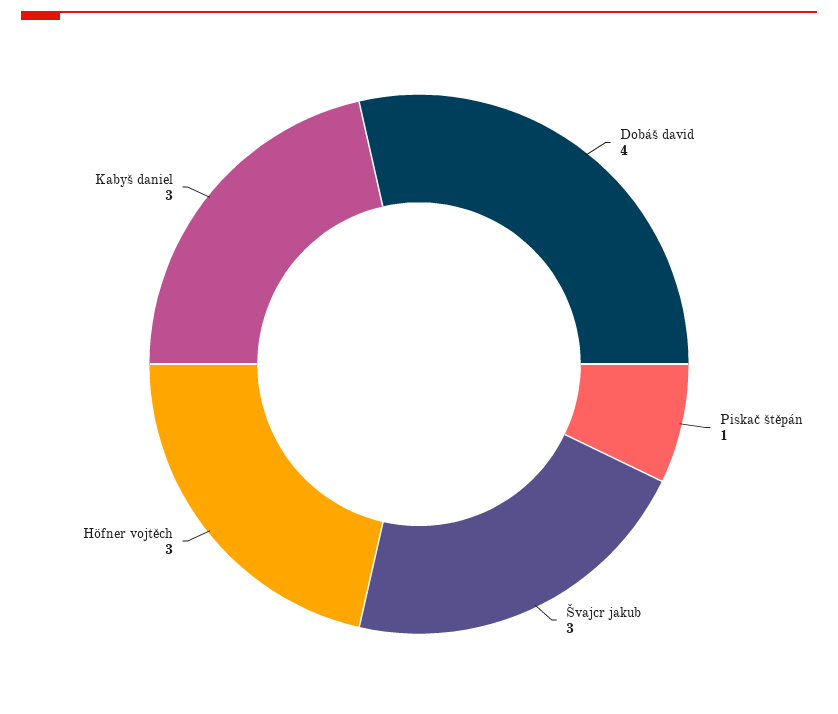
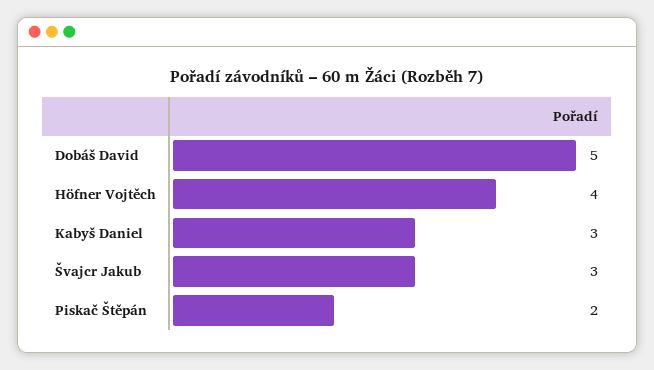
Dobáš david: 4 -> 5
Piskač štěpán: 1 -> 2
Höfner vojtěch: 3 -> 4

